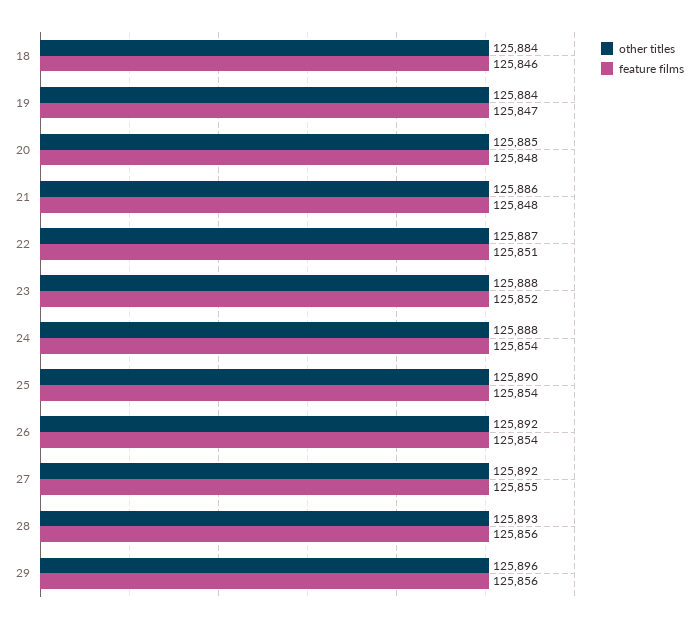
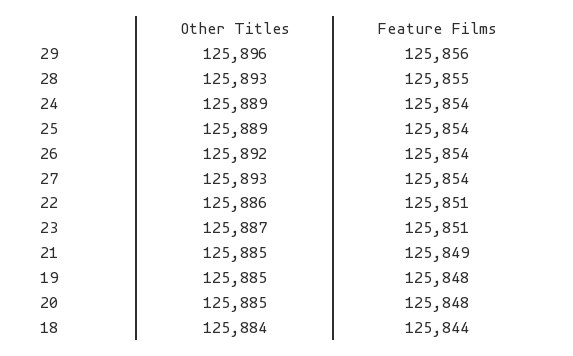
feature films, 18: 125846 -> 125844
other titles, 19: 125884 -> 125885
feature films, 19: 125847 -> 125848
other titles, 21: 125886 -> 125885
feature films, 21: 125848 -> 125849
other titles, 22: 125887 -> 125886
other titles, 23: 125888 -> 125887
feature films, 23: 125852 -> 125851
other titles, 24: 125888 -> 125889
other titles, 25: 125890 -> 125889
other titles, 27: 125892 -> 125893
feature films, 27: 125855 -> 125854
feature films, 28: 125856 -> 125855

